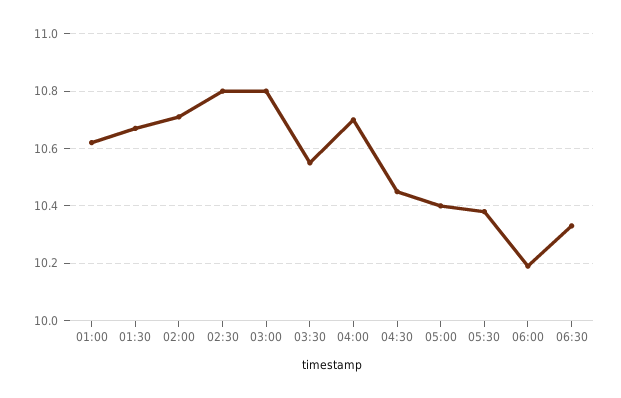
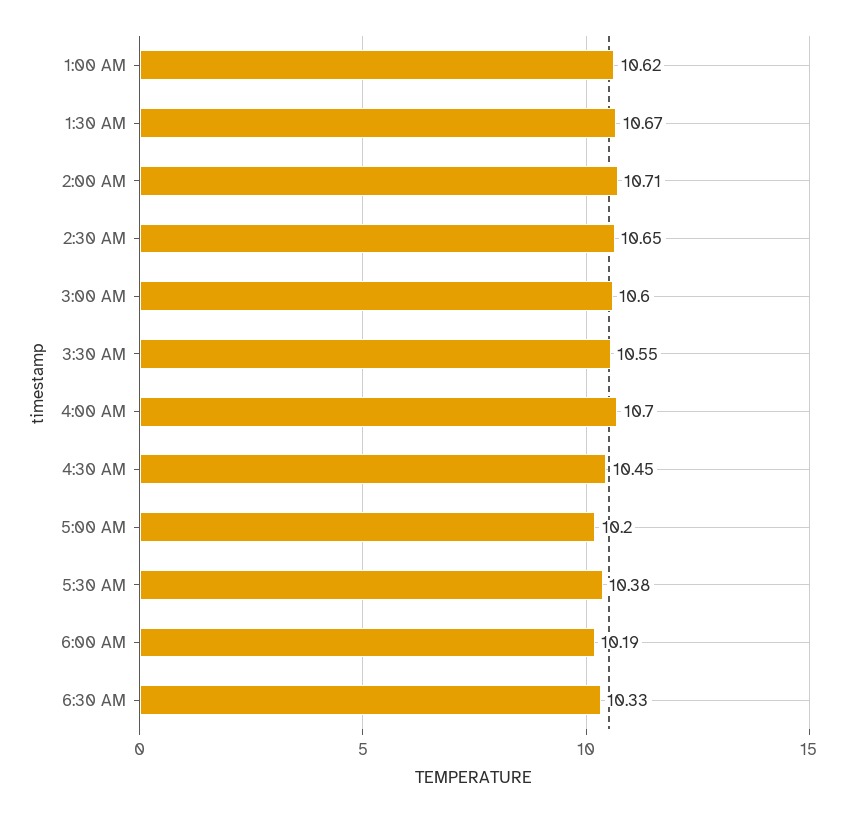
02:30: 10.8 -> 10.65
03:00: 10.8 -> 10.6
05:00: 10.4 -> 10.2

